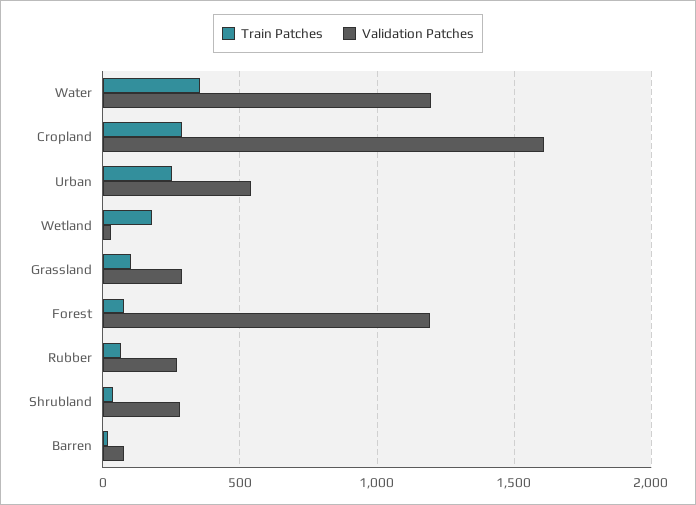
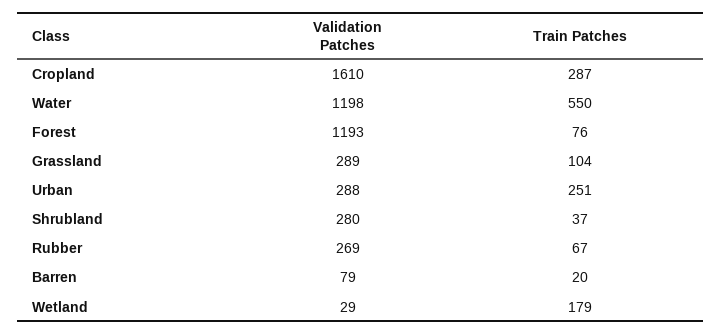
Train Patches, Water: 350 -> 550
Validation Patches, Urban: 550 -> 288

